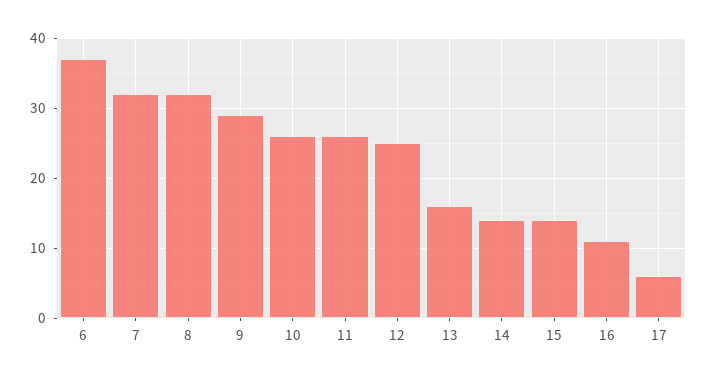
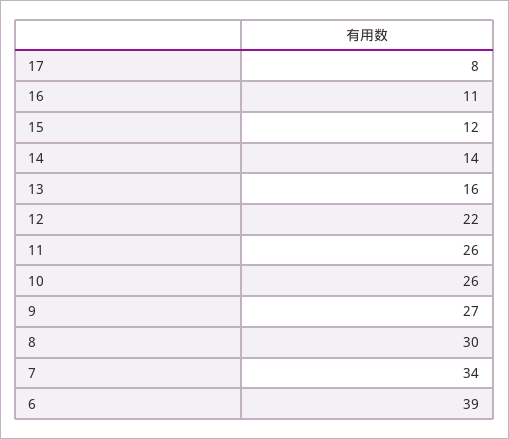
6: 37 -> 39
7: 32 -> 34
8: 32 -> 30
9: 29 -> 27
12: 25 -> 22
15: 14 -> 12
17: 6 -> 8

